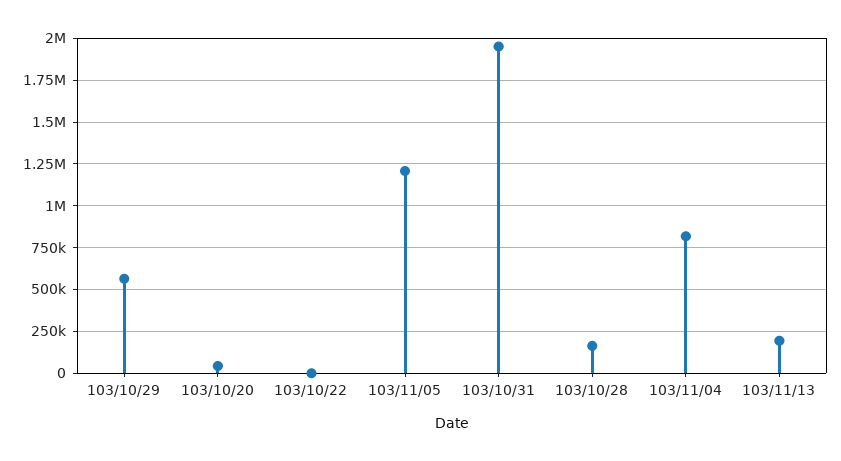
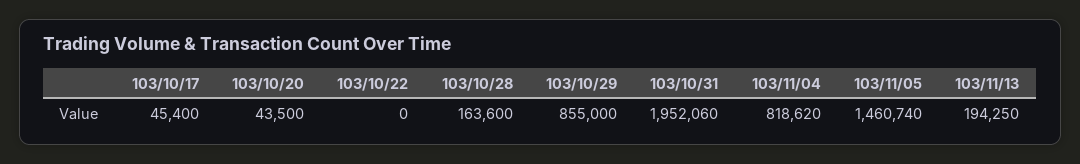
103/10/29: 550000 -> 855000
103/11/05: 1200000 -> 1460740
103/10/17: none -> 45400

